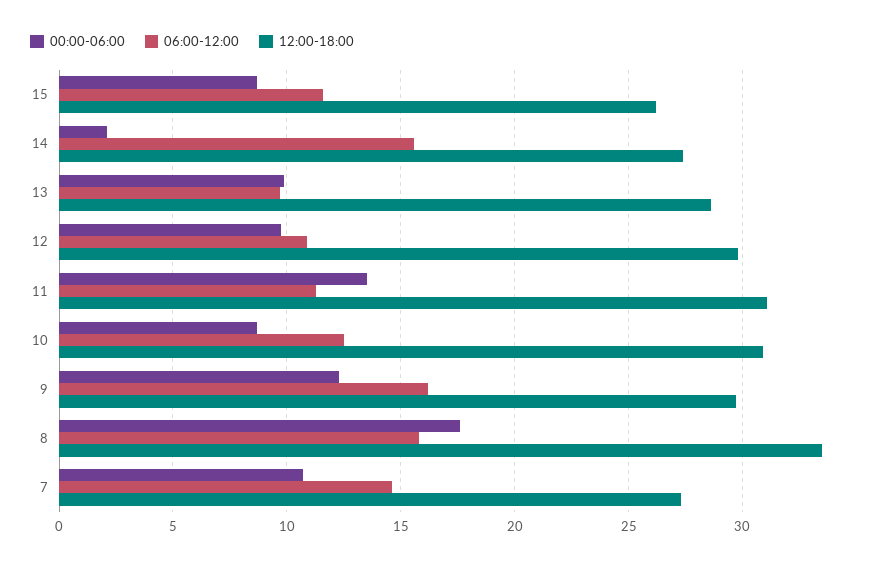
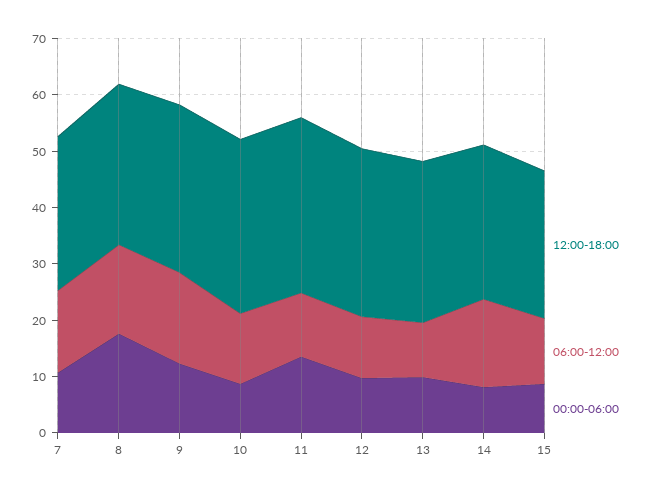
00:00-06:00, 14: 2 -> 8
12:00-18:00, 8: 33.5 -> 28

